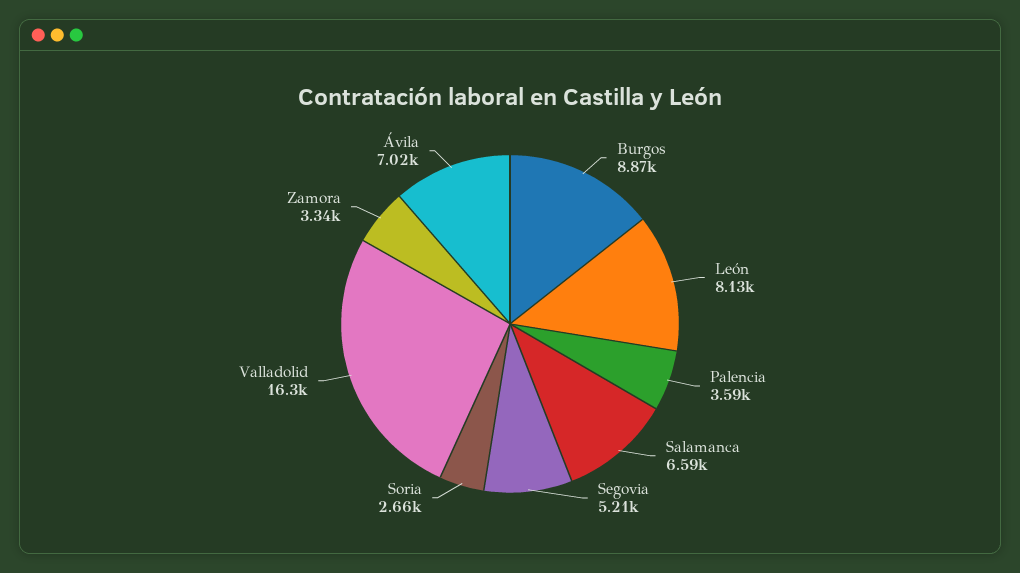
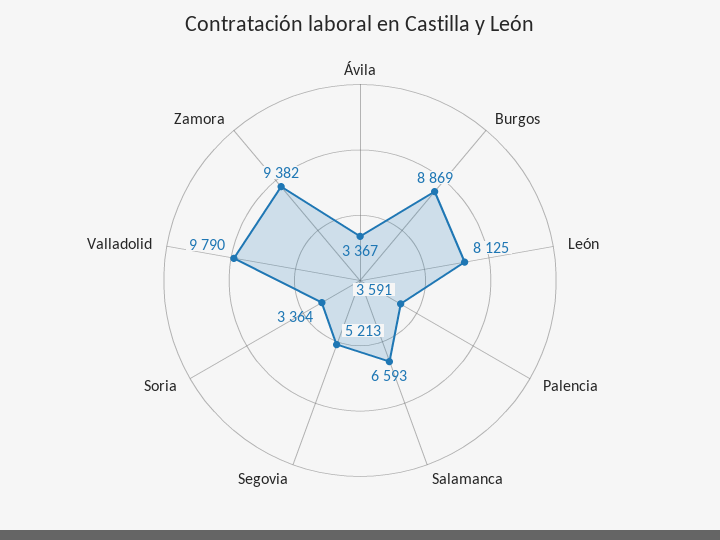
Soria: 2660 -> 3364
Valladolid: 16300 -> 9790
Zamora: 3340 -> 9382
Ávila: 7020 -> 3367

